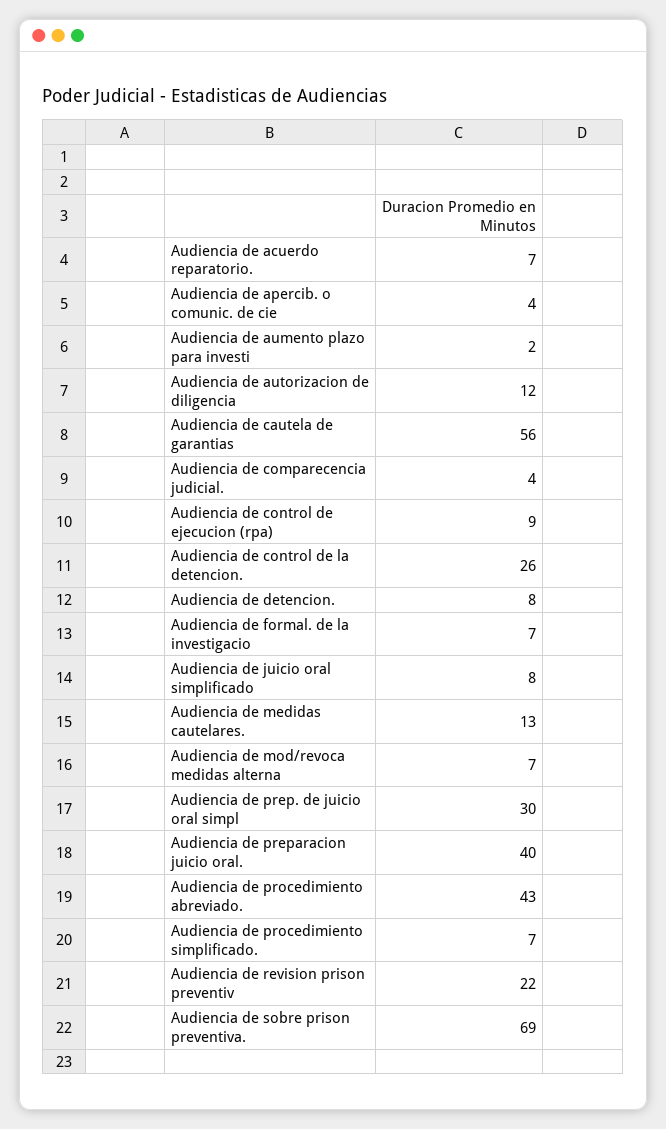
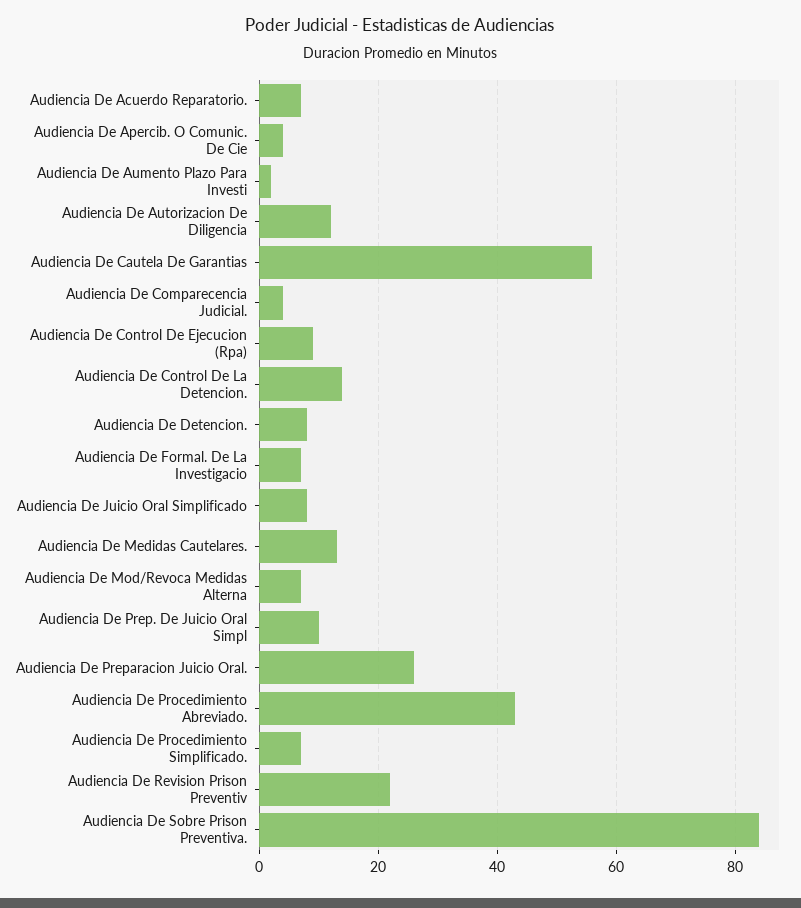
Audiencia de control de la detencion.: 26 -> 15
Audiencia de prep. de juicio oral simpl: 30 -> 10
Audiencia de preparacion juicio oral.: 40 -> 25
Audiencia de sobre prison preventiva.: 69 -> 85

